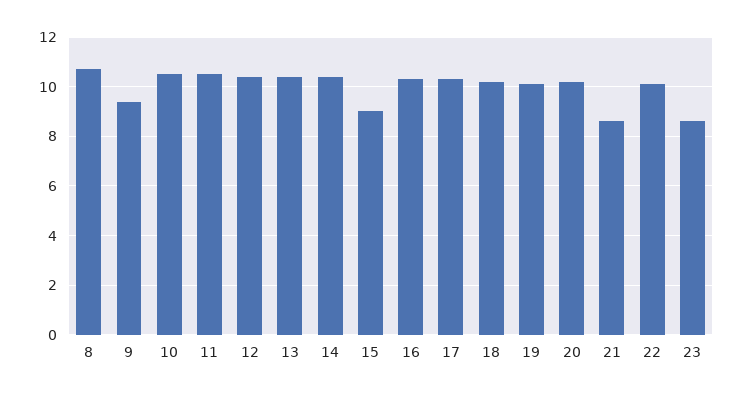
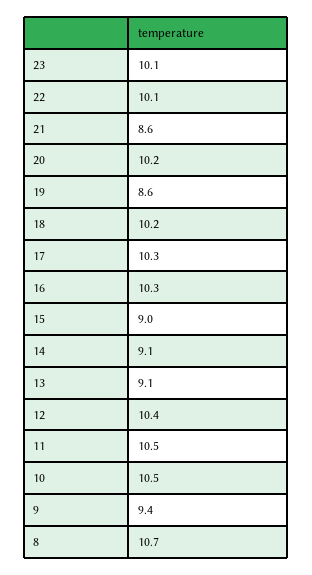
13: 10.5 -> 9.1
14: 10.5 -> 9.1
19: 10 -> 8.6
23: 8.5 -> 10.1

